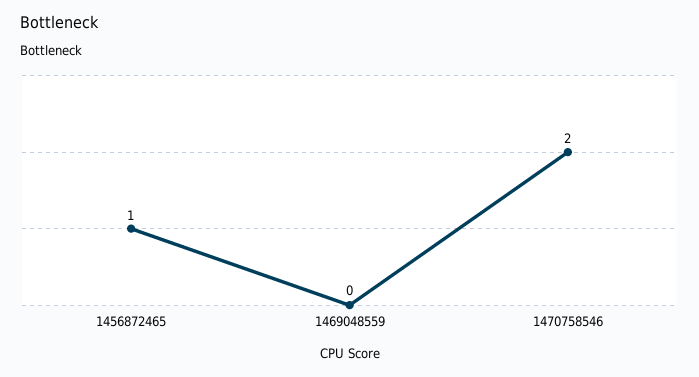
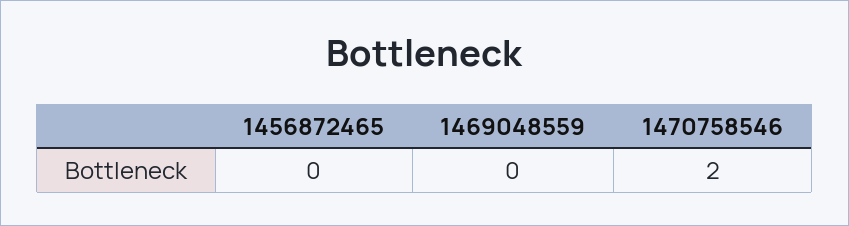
1456872465: 1 -> 0

